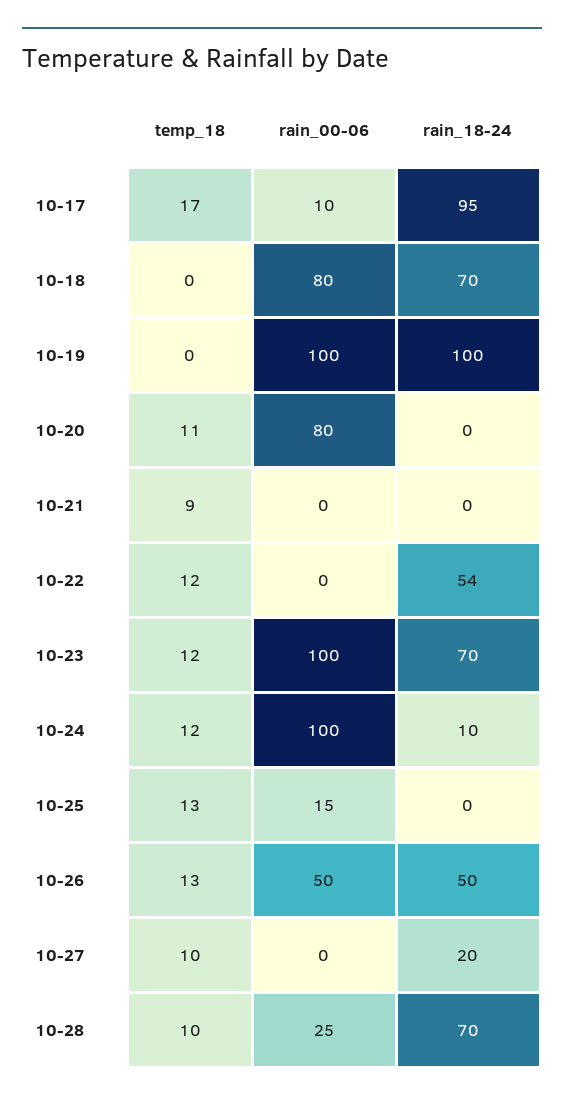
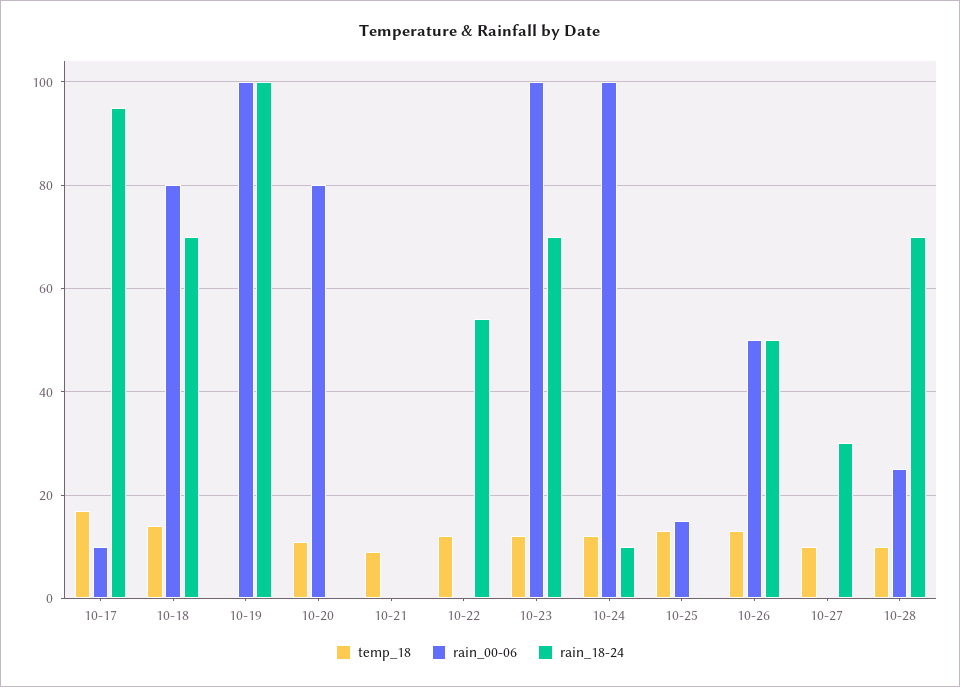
temp_18, 10-18: 0 -> 15
rain_18-24, 10-27: 20 -> 30

